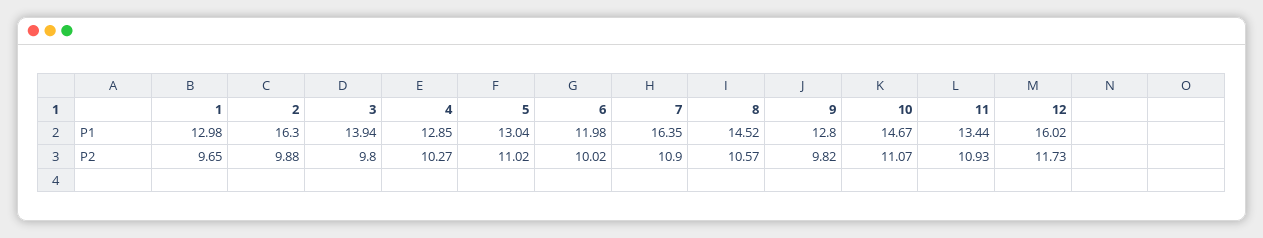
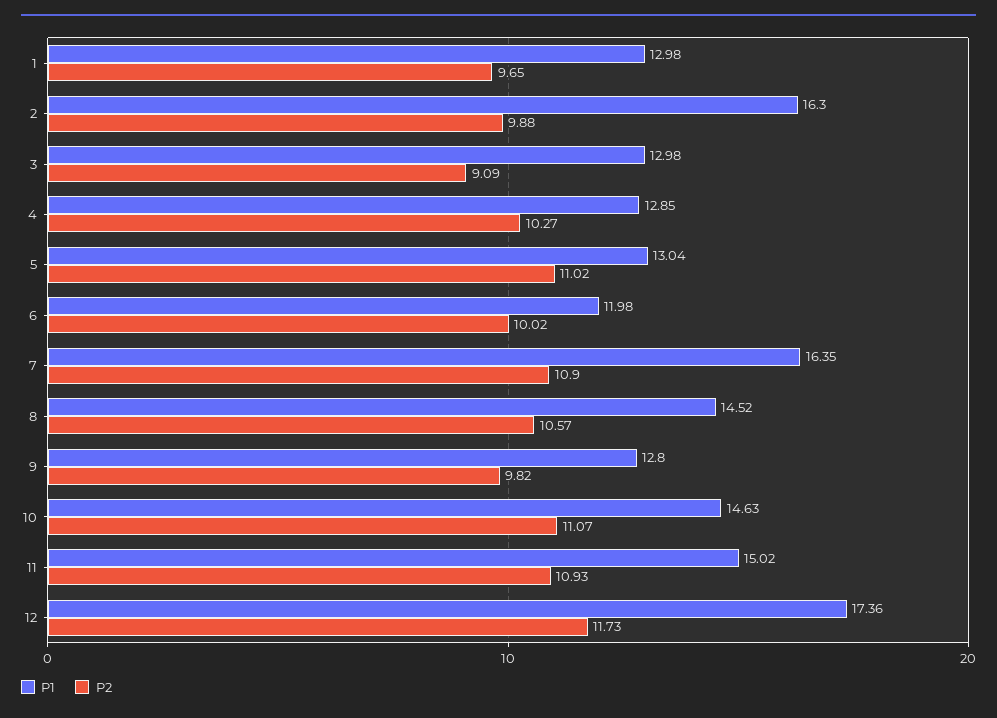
P1, 3: 13.94 -> 12.98
P1, 10: 14.67 -> 14.63
P1, 11: 13.44 -> 15.02
P1, 12: 16.02 -> 17.36
P2, 3: 9.8 -> 9.09

